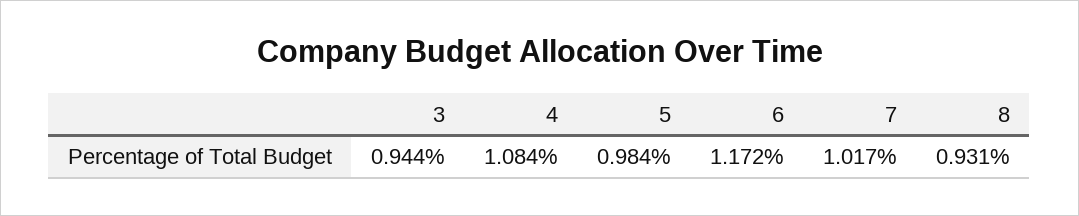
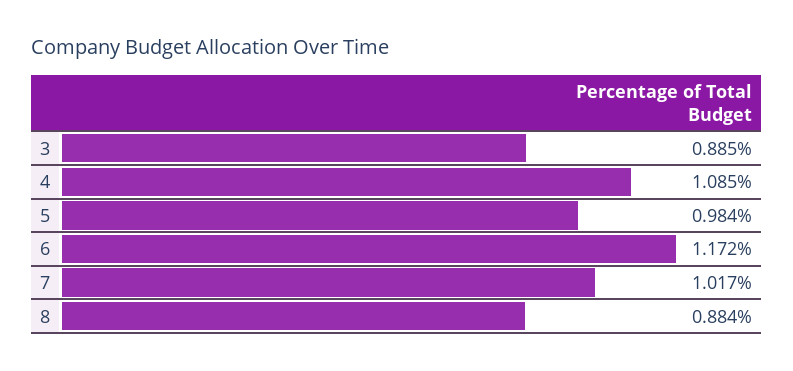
3: 0.944 -> 0.885
4: 1.084 -> 1.085
8: 0.931 -> 0.884

